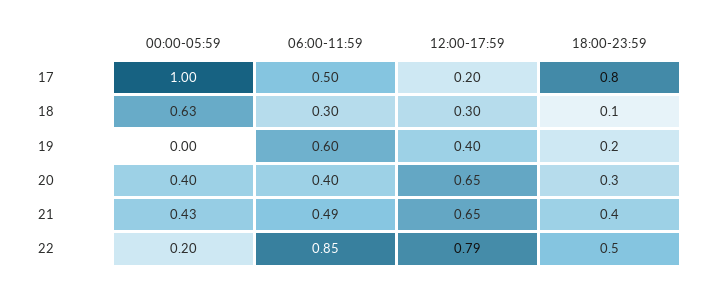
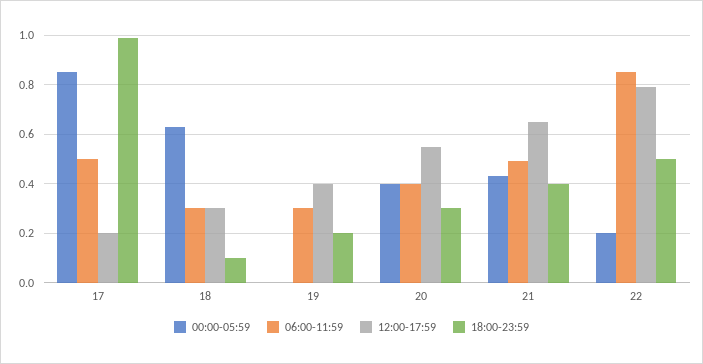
00:00-05:59, 17: 1 -> 0.85
18:00-23:59, 17: 0.8 -> 1
06:00-11:59, 19: 0.6 -> 0.3
12:00-17:59, 20: 0.65 -> 0.55

